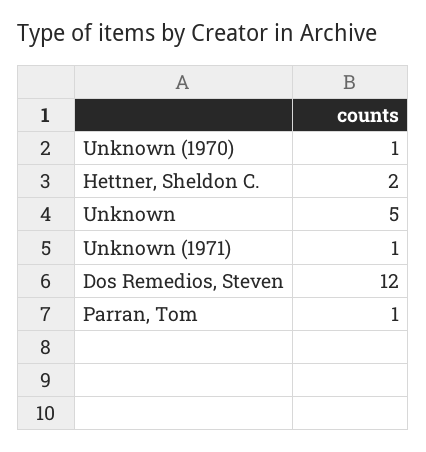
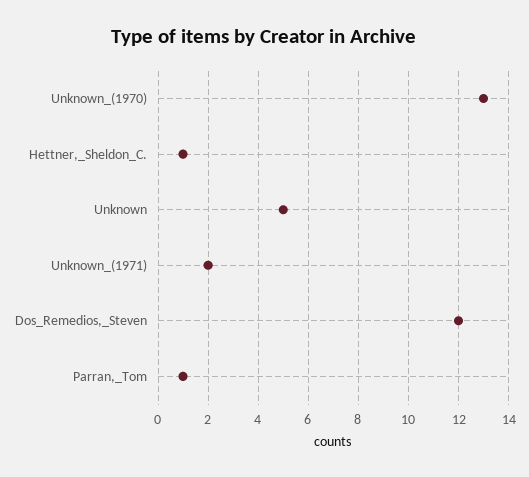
Unknown (1970): 1 -> 13
Hettner, Sheldon C.: 2 -> 1
Unknown (1971): 1 -> 2

